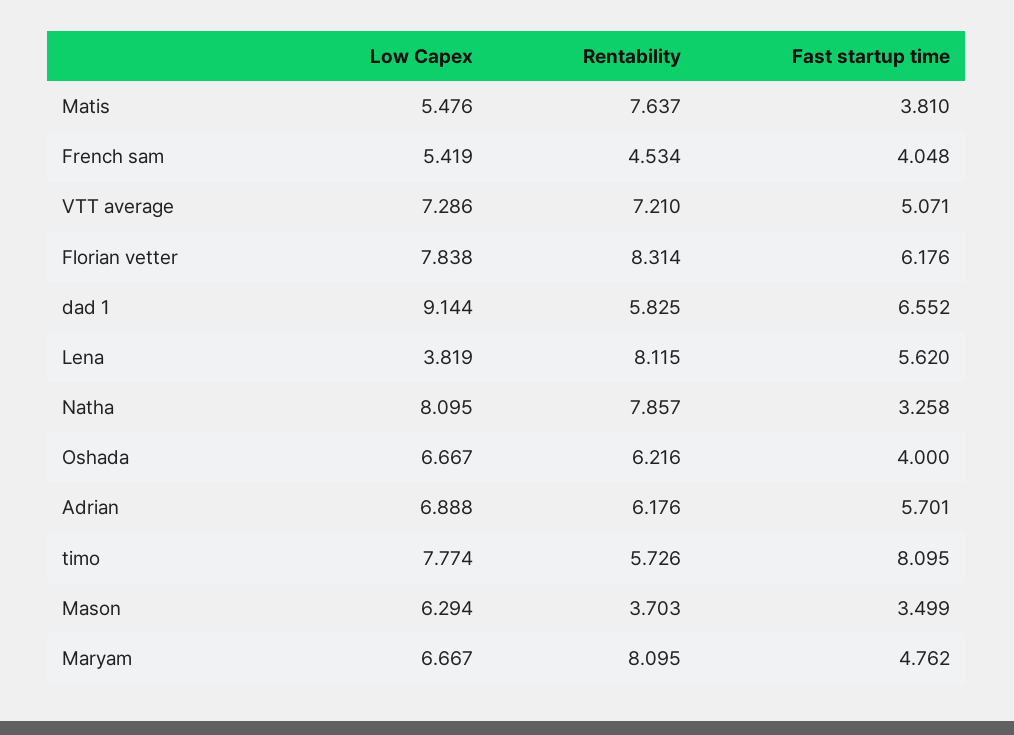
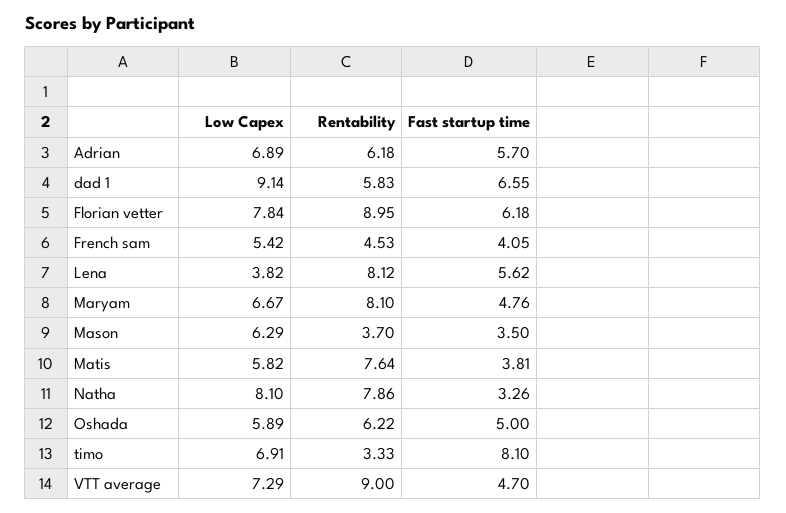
Low Capex, Matis: 5.476 -> 5.82
Rentability, VTT average: 7.21 -> 9
Fast startup time, VTT average: 5.071 -> 4.7
Rentability, Florian vetter: 8.314 -> 8.95
Low Capex, Oshada: 6.667 -> 5.89
Fast startup time, Oshada: 4 -> 5
Low Capex, timo: 7.774 -> 6.91
Rentability, timo: 5.726 -> 3.33

